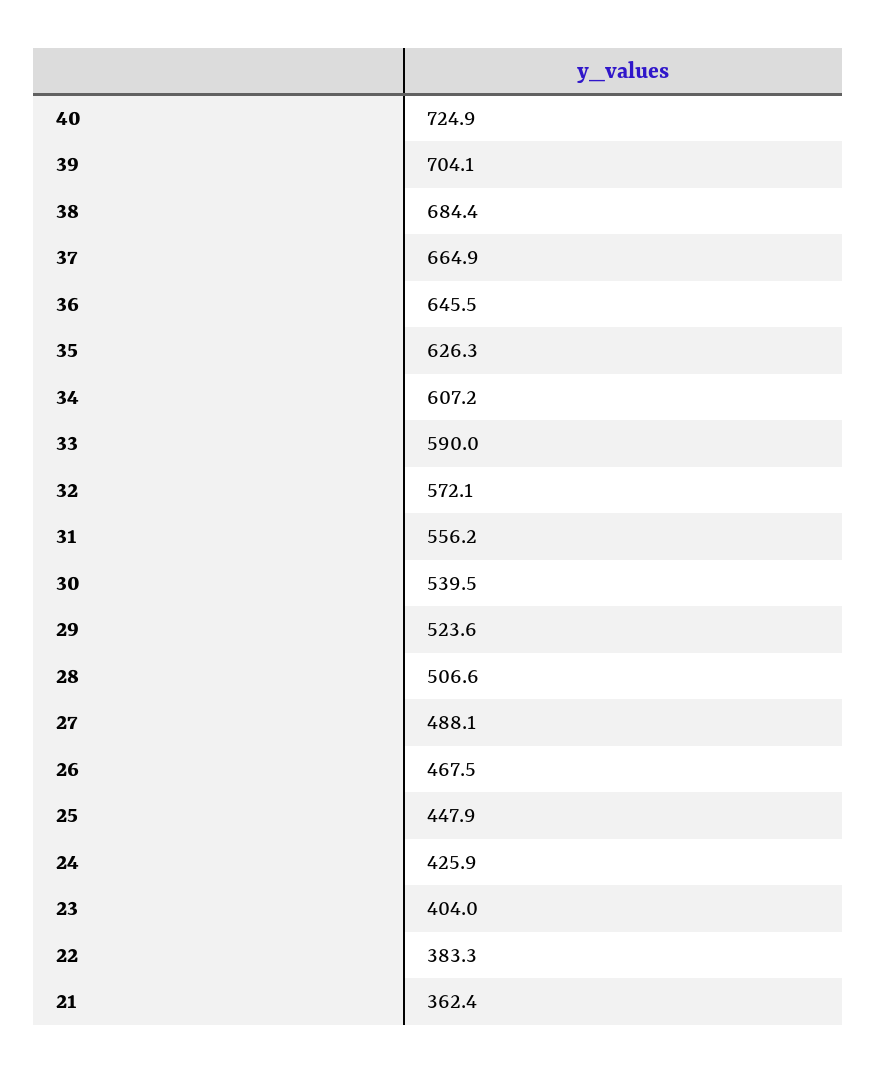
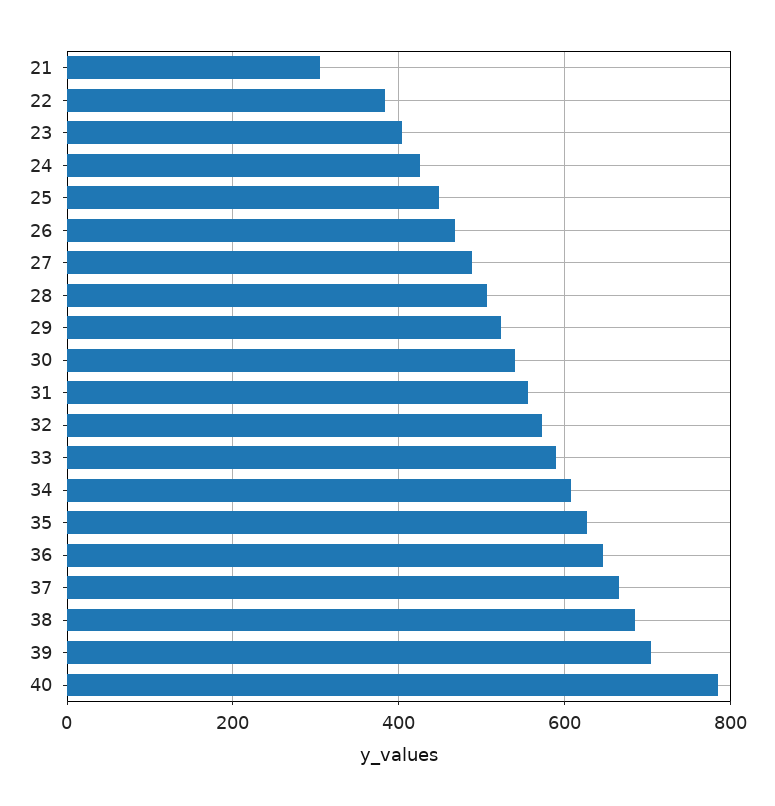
40: 724.9 -> 780
21: 362.4 -> 300

